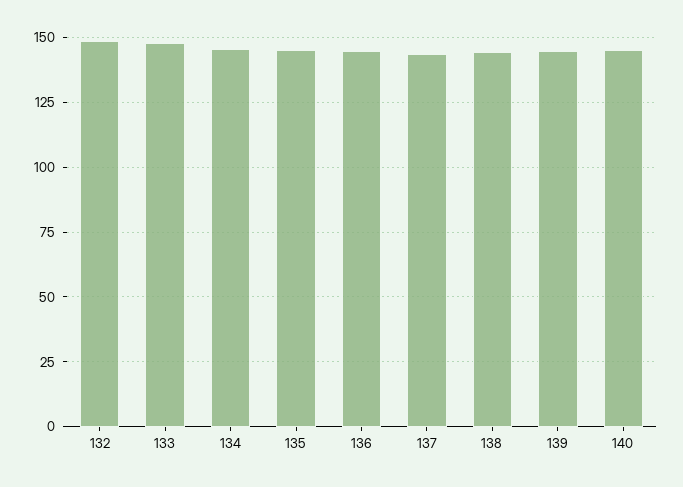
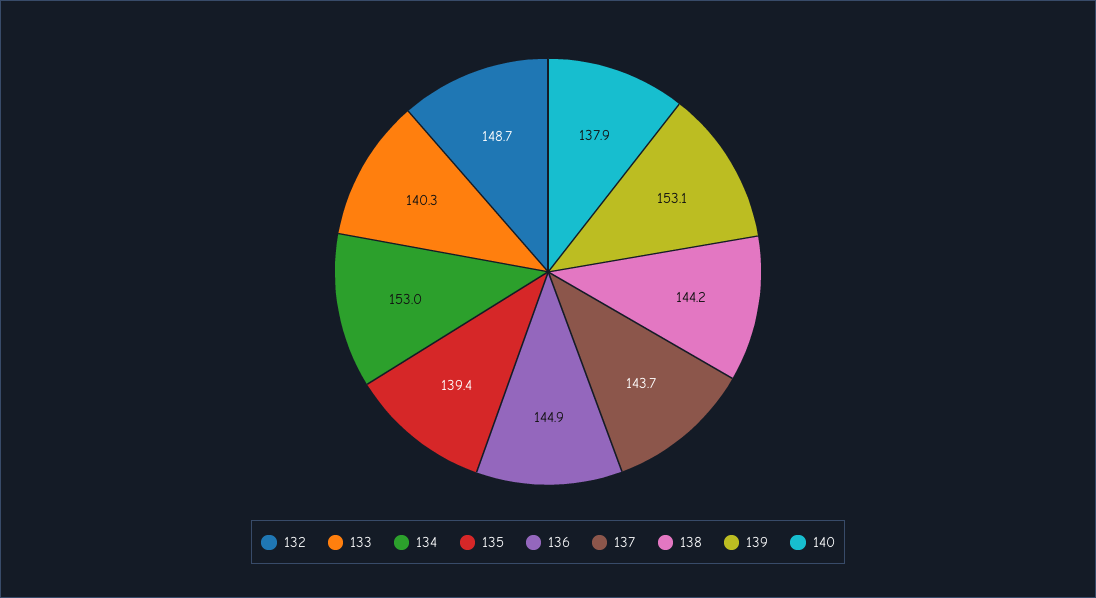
133: 147.5 -> 140.3
134: 145 -> 153
135: 145 -> 139.4
139: 145 -> 153.1
140: 145 -> 137.9

